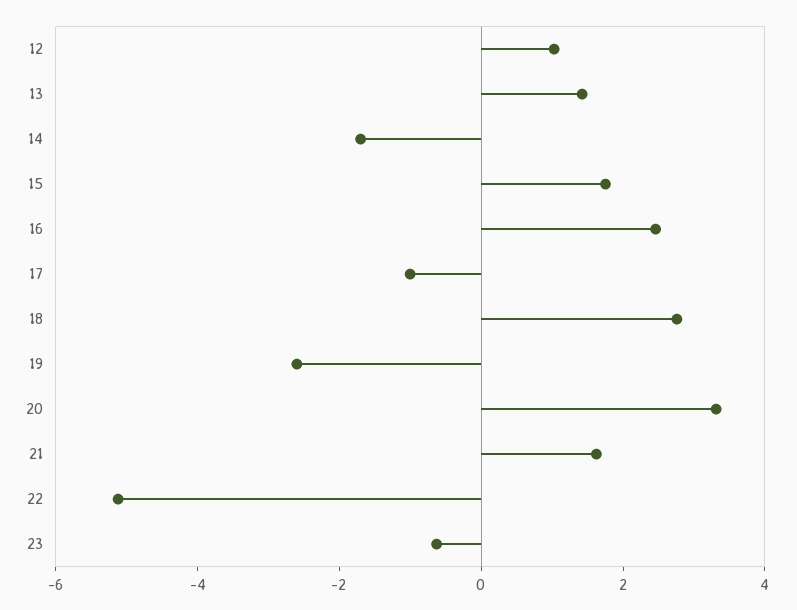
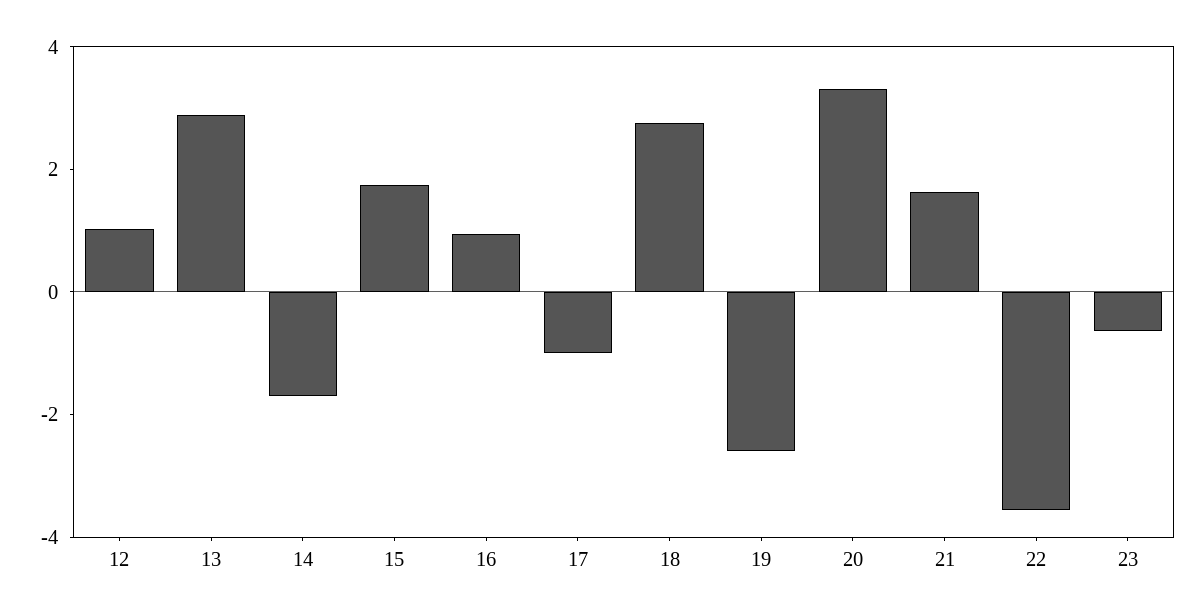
13: 1.5 -> 3
16: 2.5 -> 1
22: -5 -> -3.5

